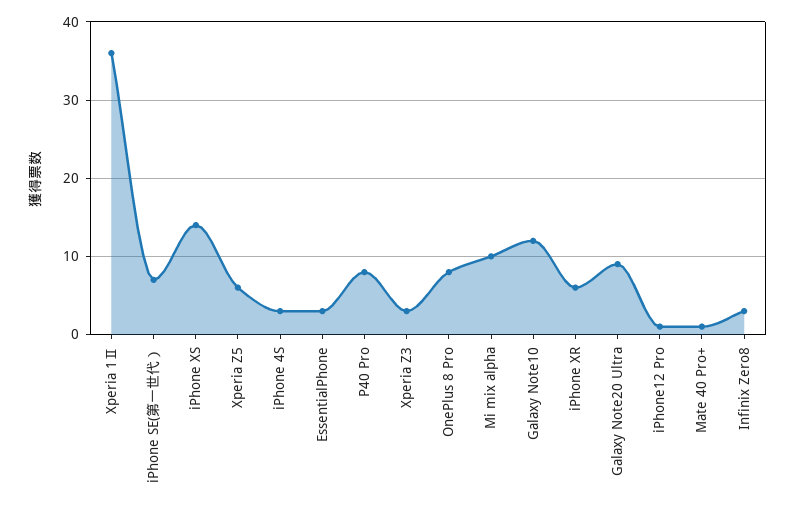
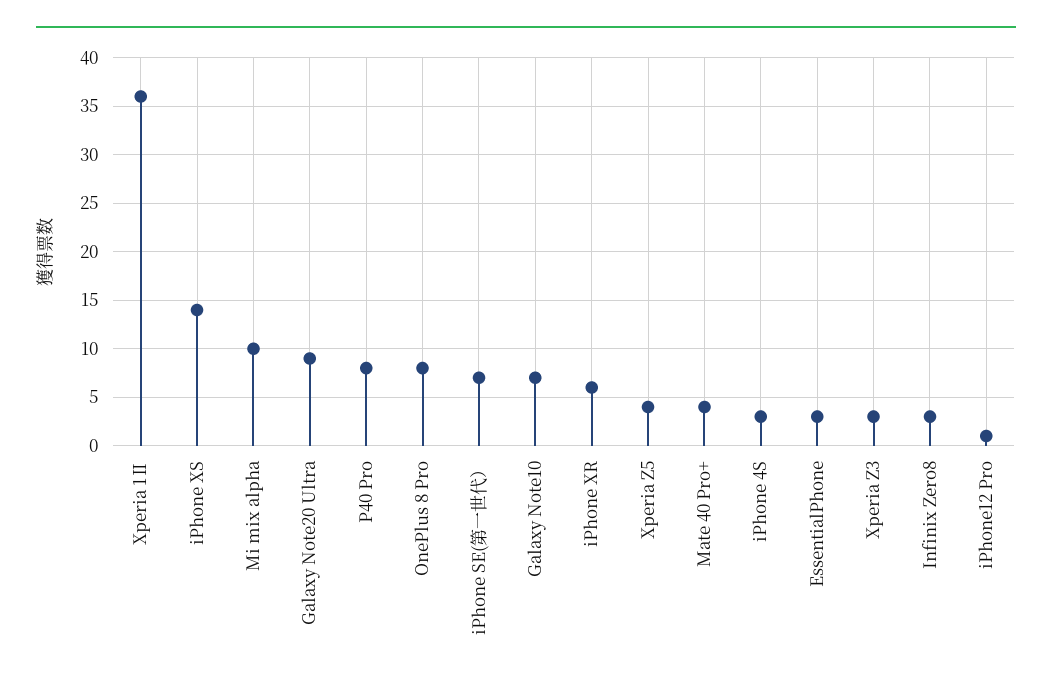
Xperia Z5: 6 -> 4
Galaxy Note10: 12 -> 7
Mate 40 Pro+: 1 -> 4

